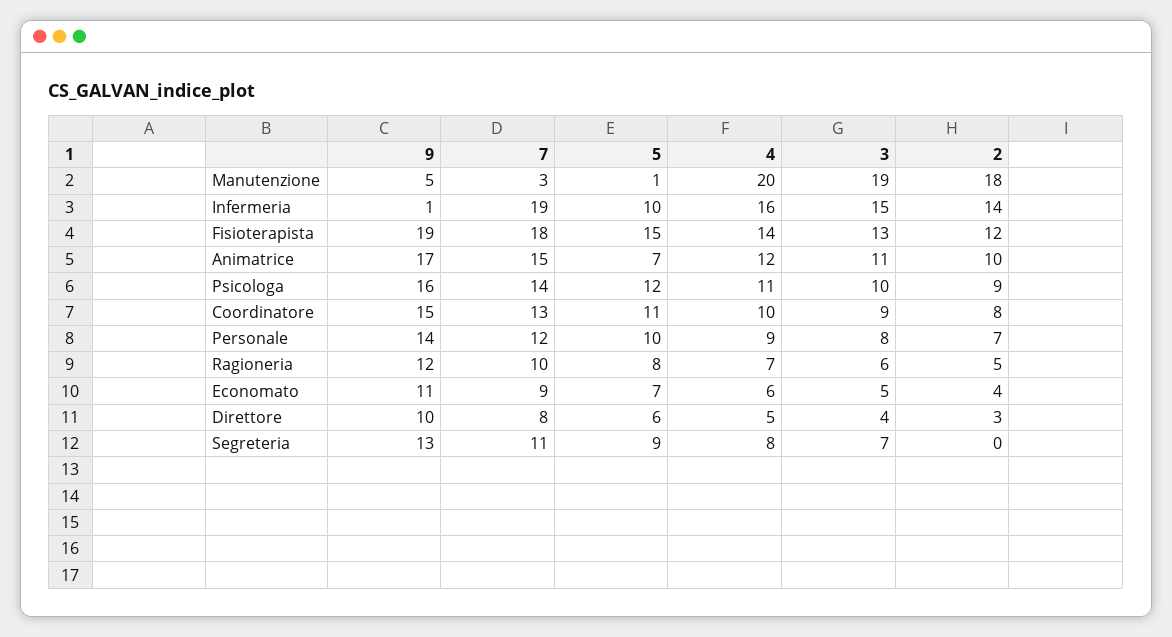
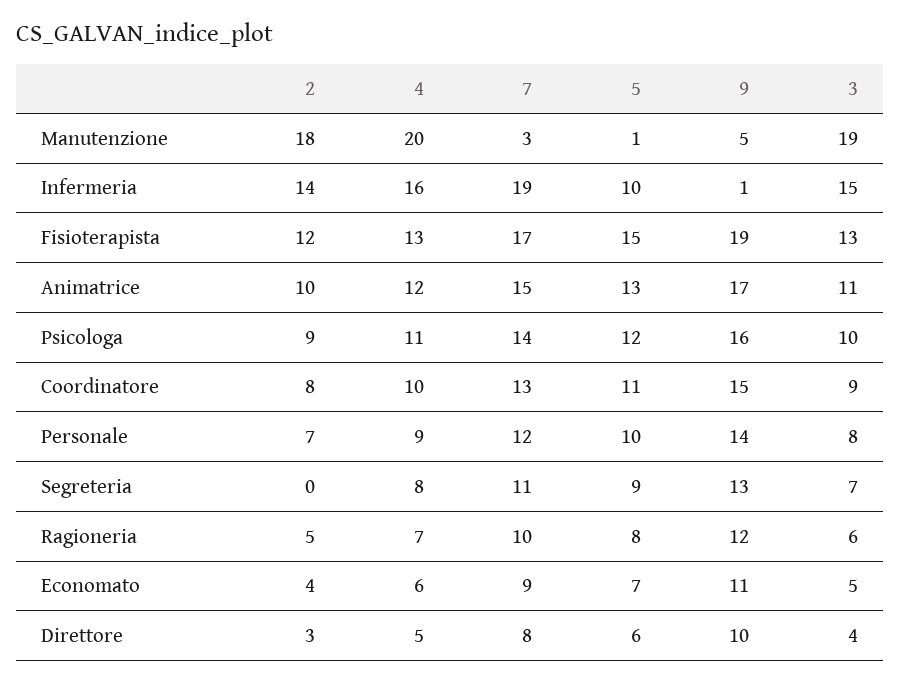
7, Fisioterapista: 18 -> 17
4, Fisioterapista: 14 -> 13
5, Animatrice: 7 -> 13

